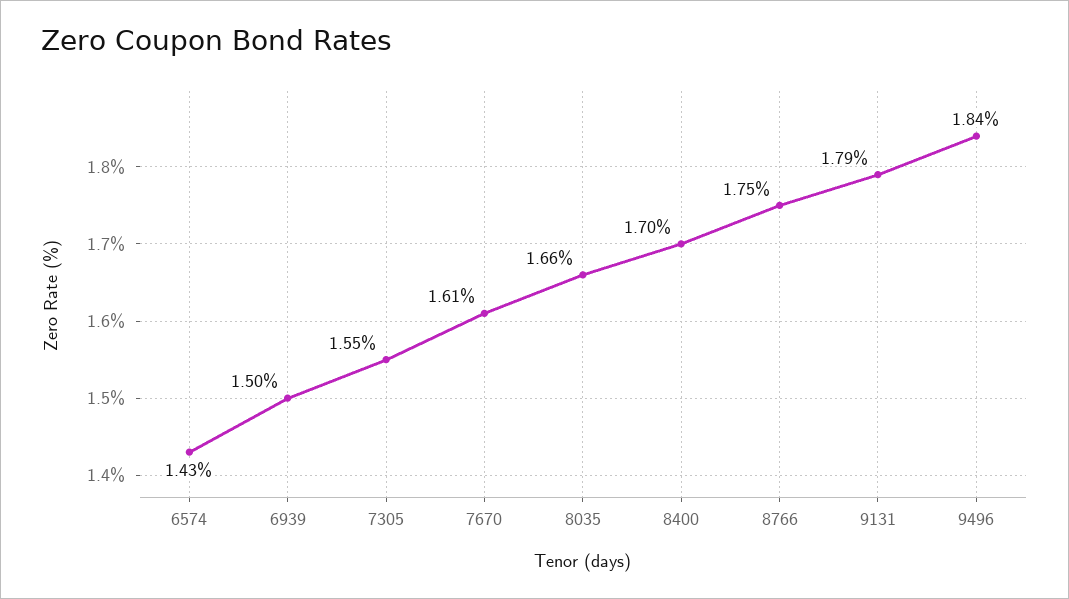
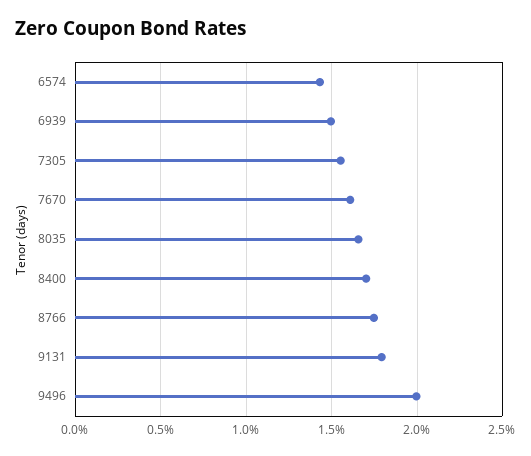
9496: 1.84 -> 2

